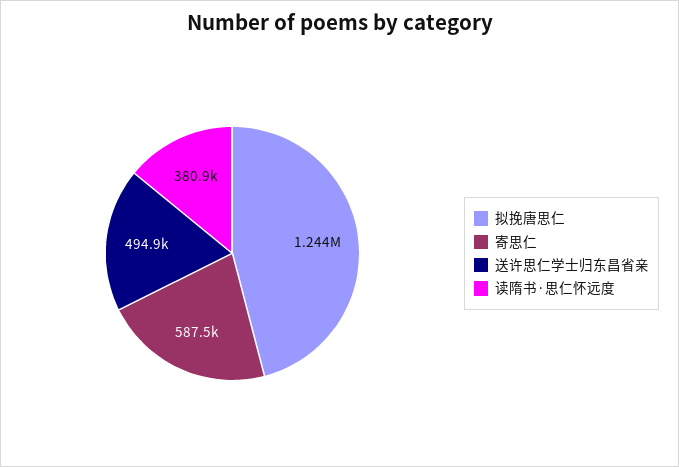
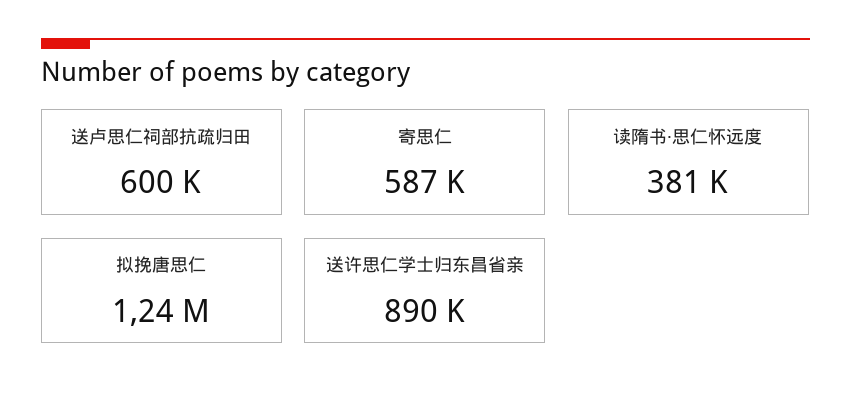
送许思仁学士归东昌省亲: 494900 -> 890000
送卢思仁祠部抗疏归田: none -> 600000

